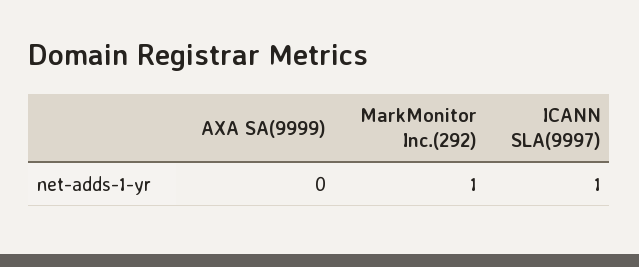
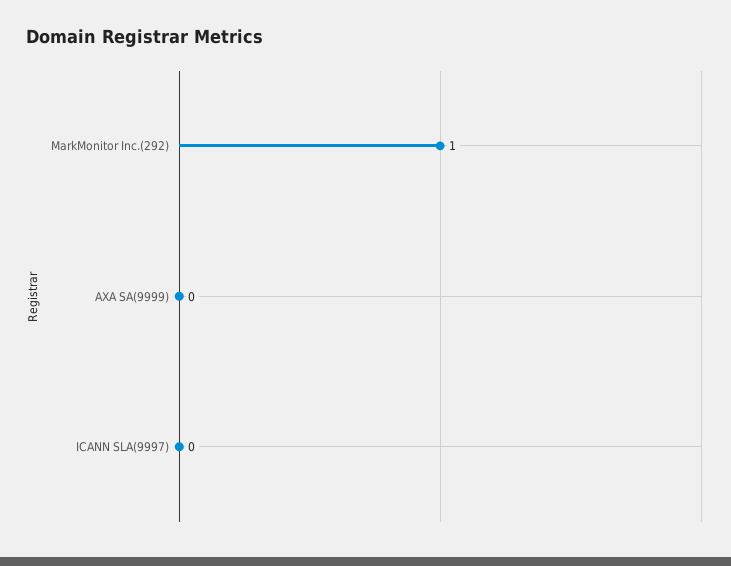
ICANN SLA(9997): 1 -> 0

